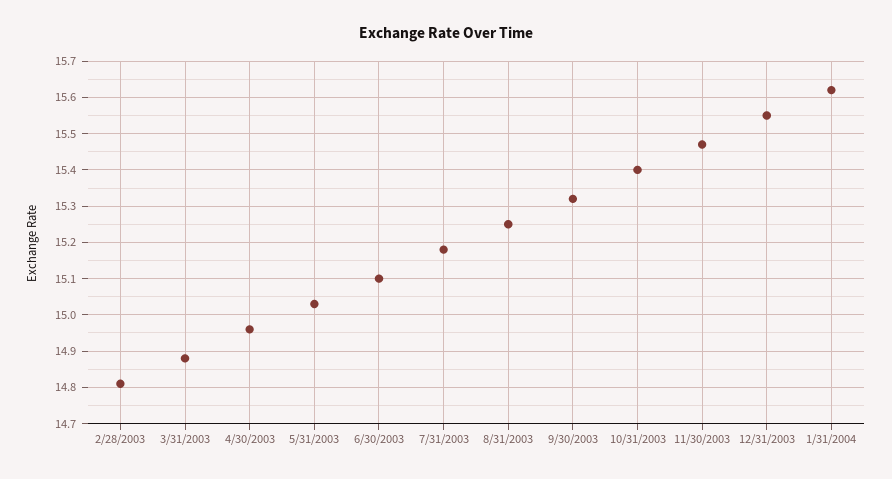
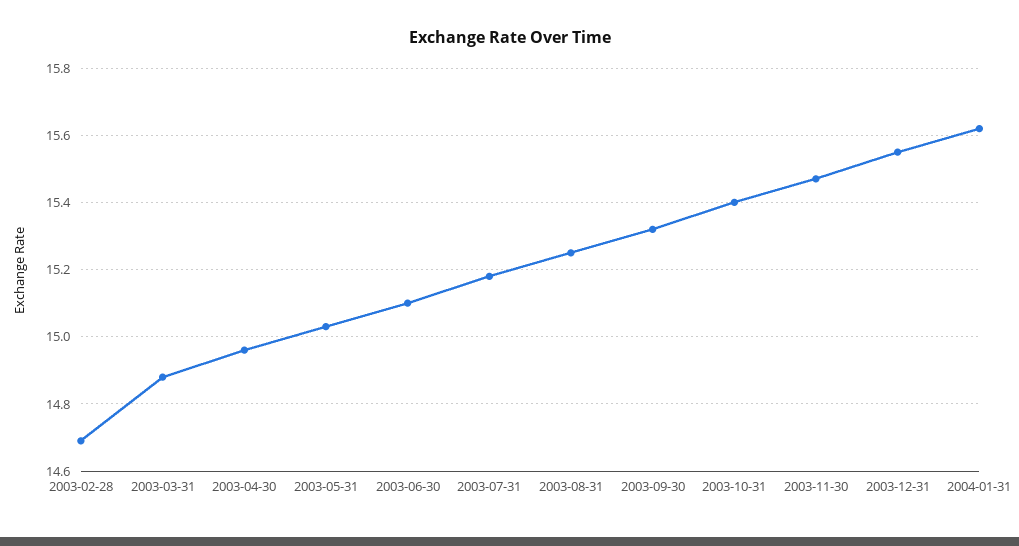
2/28/2003: 14.8 -> 14.7

